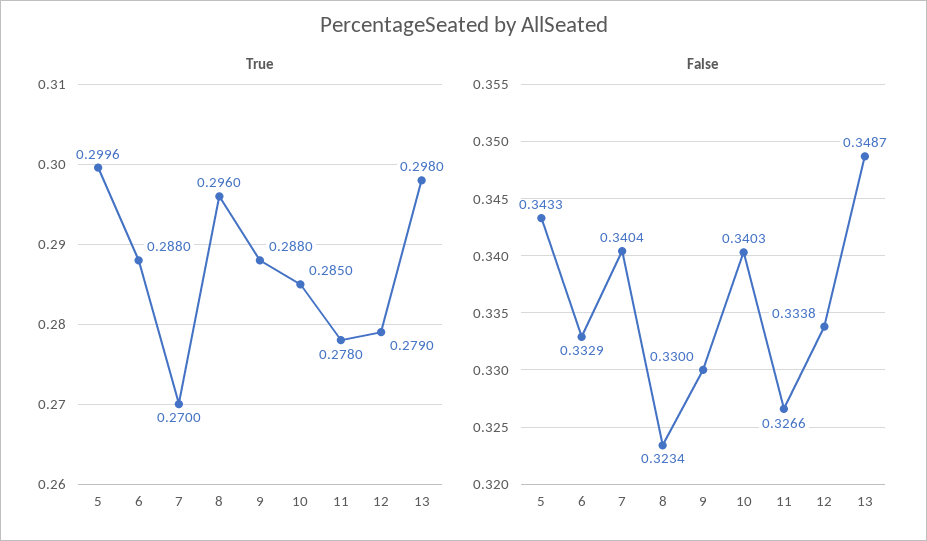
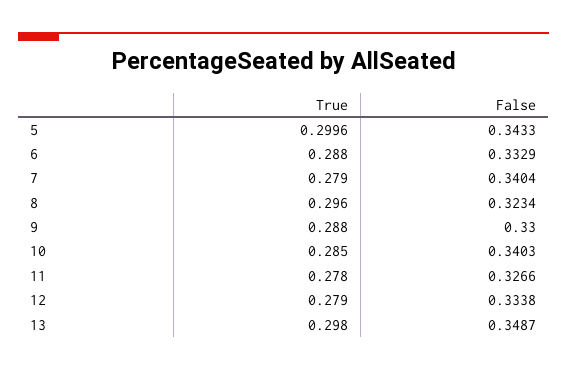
True, 7: 0.27 -> 0.279

